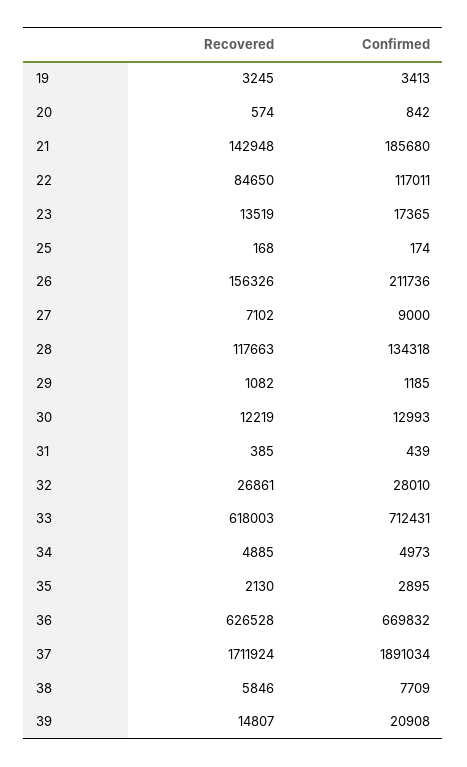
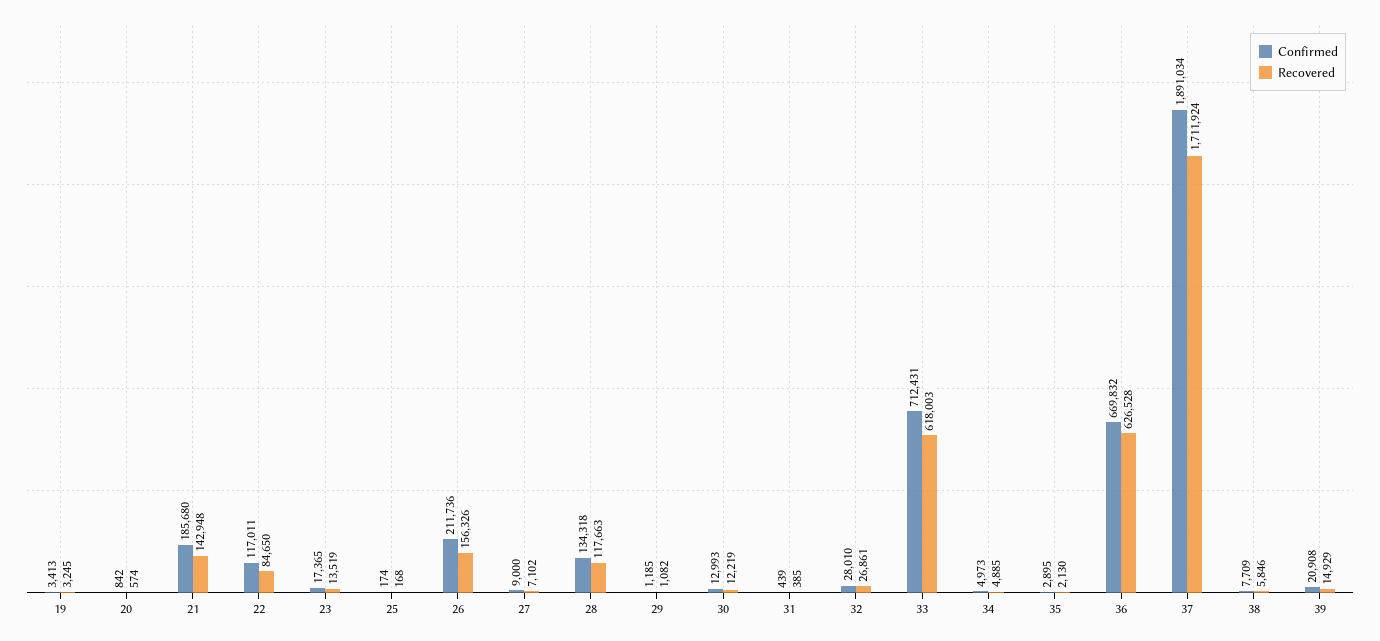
Recovered, 39: 14807 -> 14929

